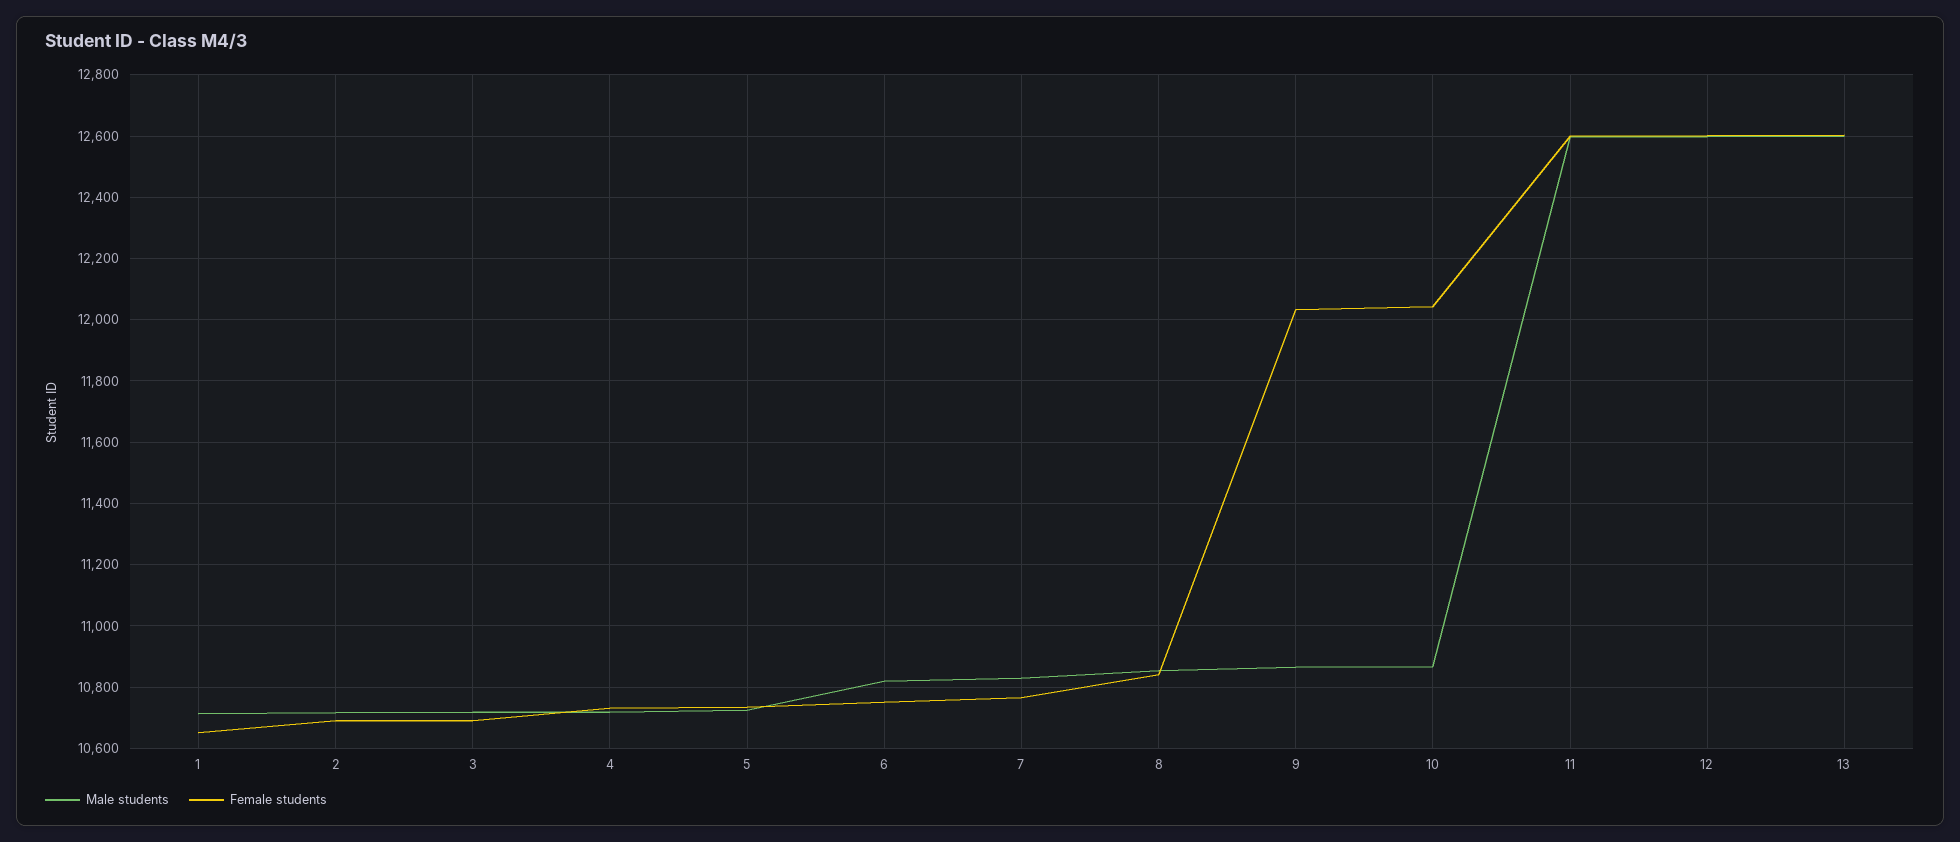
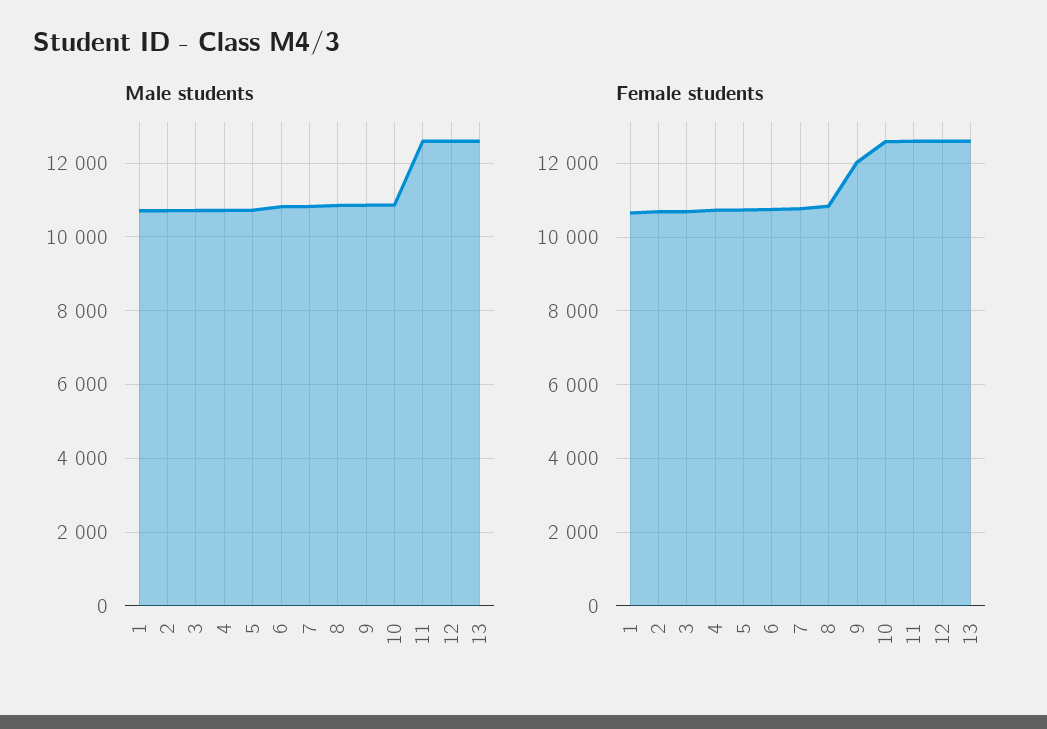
Female students, 10: 12040 -> 12600

